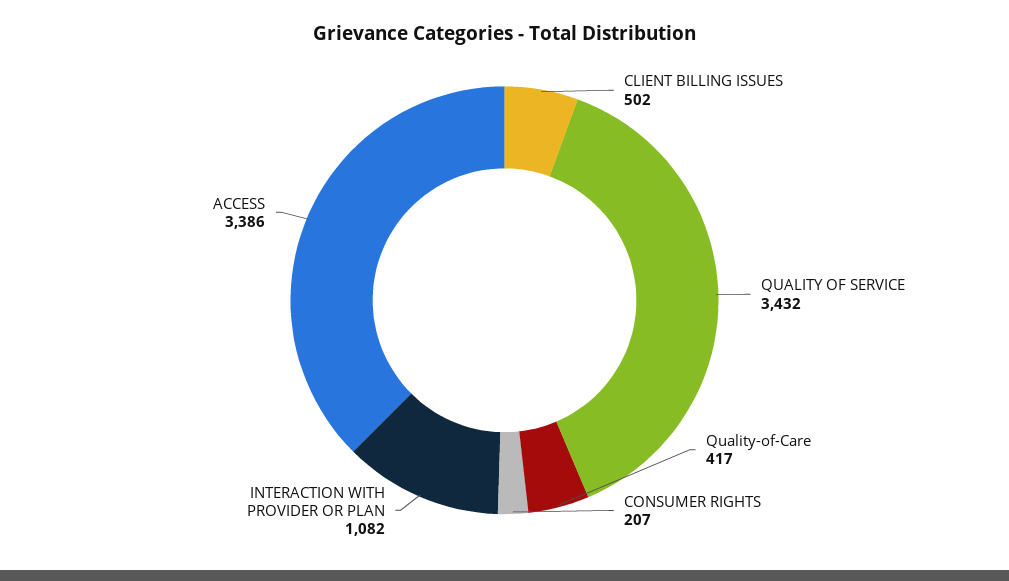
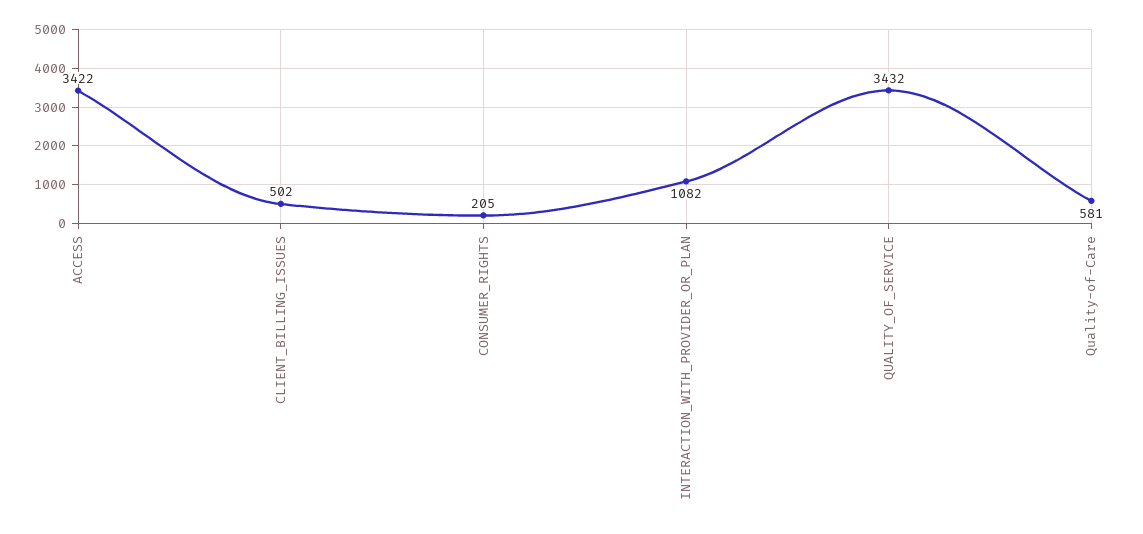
Quality-of-Care: 417 -> 581
CONSUMER RIGHTS: 207 -> 205
ACCESS: 3386 -> 3422

